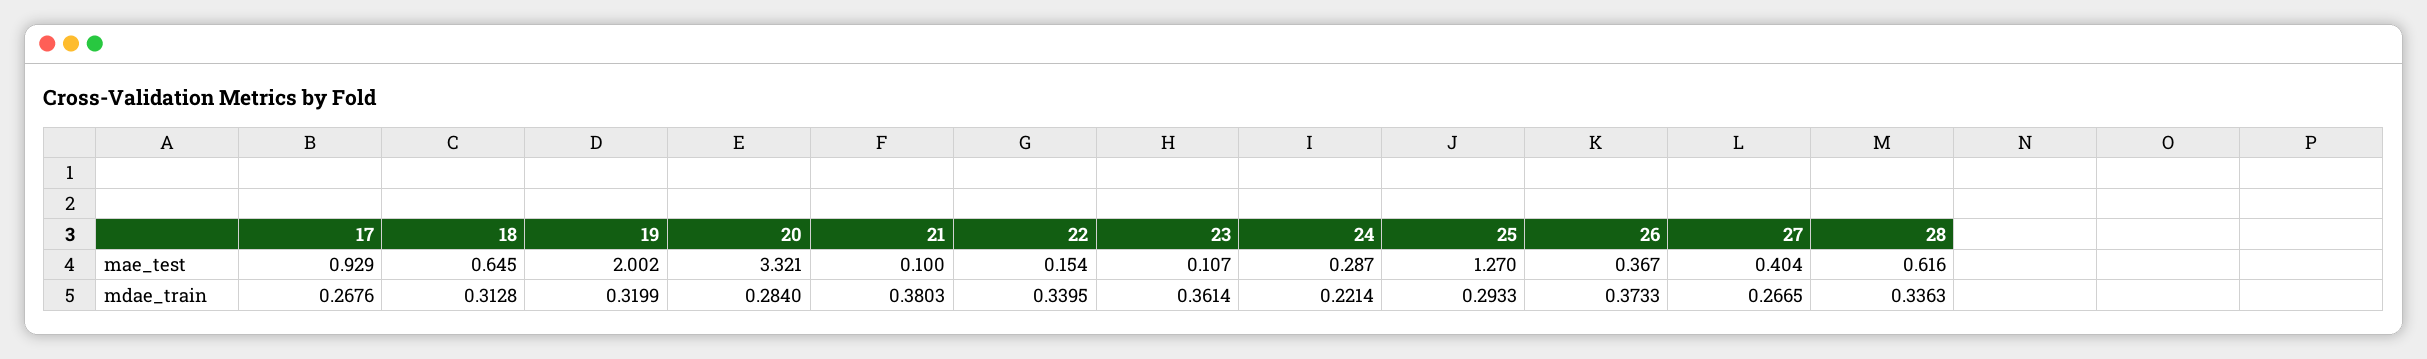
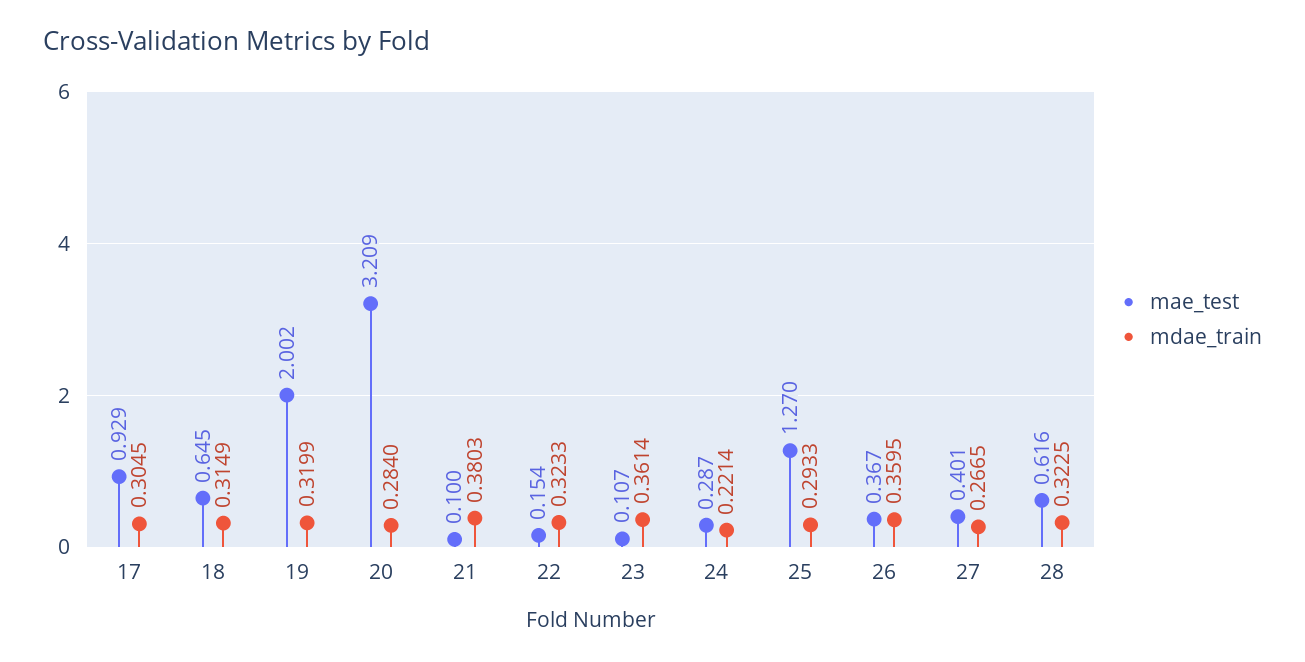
mae_test, 20: 3.321 -> 3.209
mae_test, 27: 0.404 -> 0.401
mdae_train, 17: 0.2676 -> 0.3045
mdae_train, 18: 0.3128 -> 0.3149
mdae_train, 22: 0.3395 -> 0.3233
mdae_train, 26: 0.3733 -> 0.3595
mdae_train, 28: 0.3363 -> 0.3225

